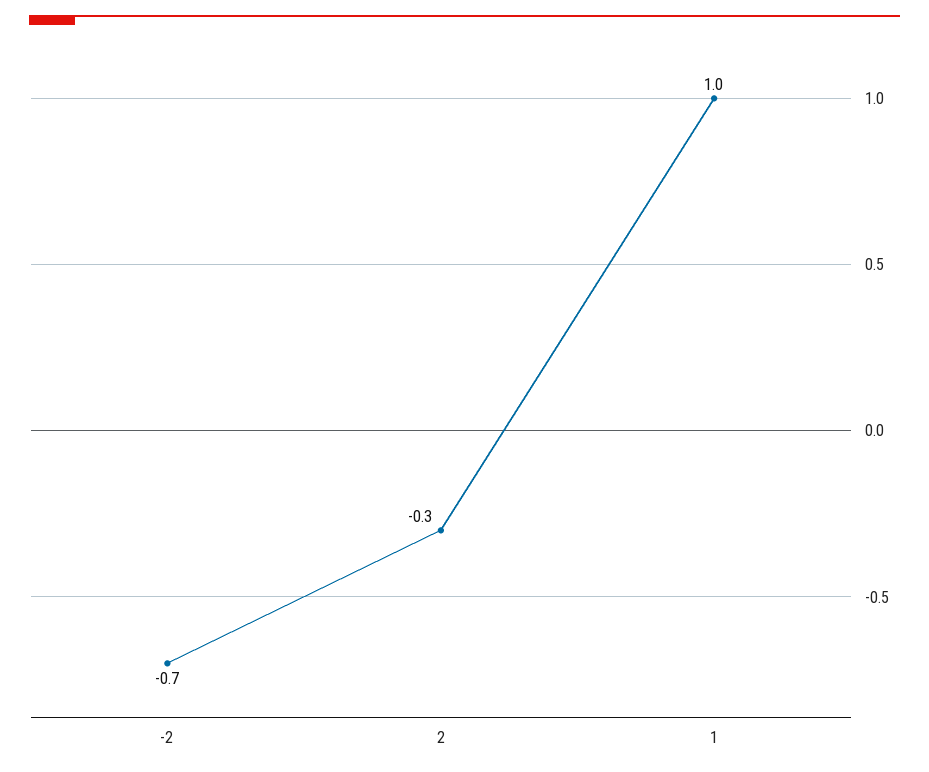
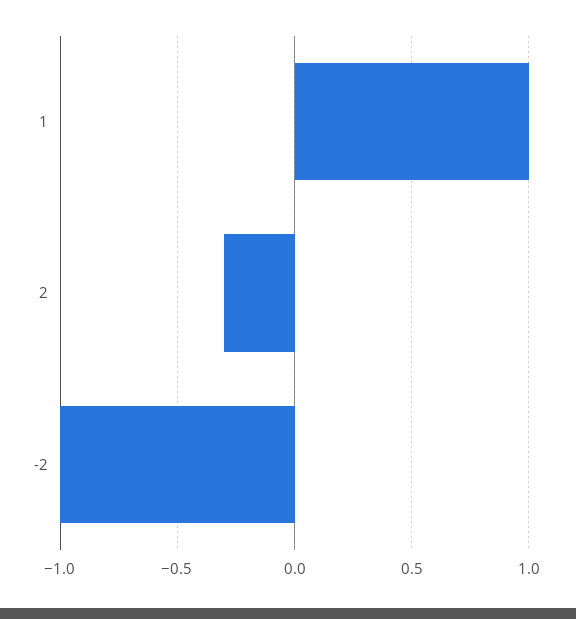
-2: -0.7 -> -1

